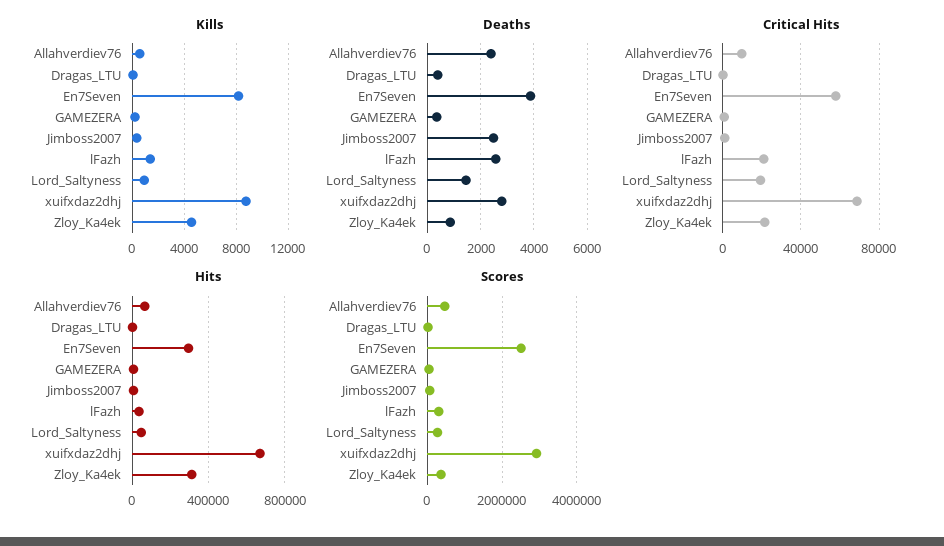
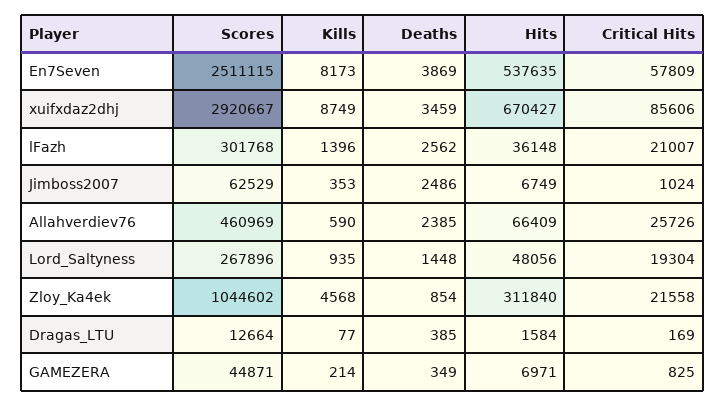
Deaths, xuifxdaz2dhj: 2750 -> 3459
Critical Hits, Allahverdiev76: 10000 -> 25726
Critical Hits, xuifxdaz2dhj: 70000 -> 85606
Hits, En7Seven: 300000 -> 537635
Scores, Zloy_Ka4ek: 400000 -> 1044602

